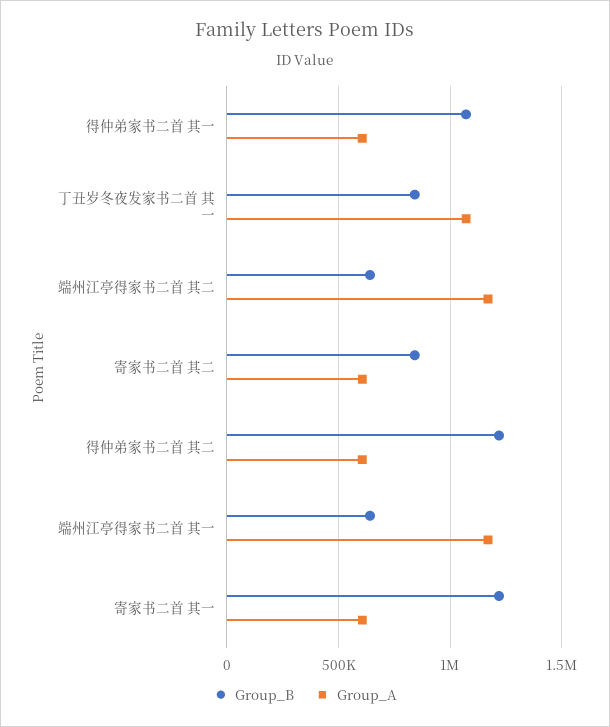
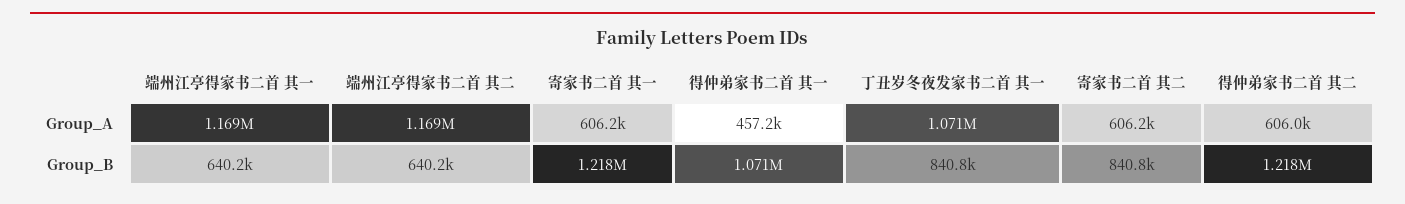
Group_A, 得仲弟家书二首 其一: 600000 -> 457200

